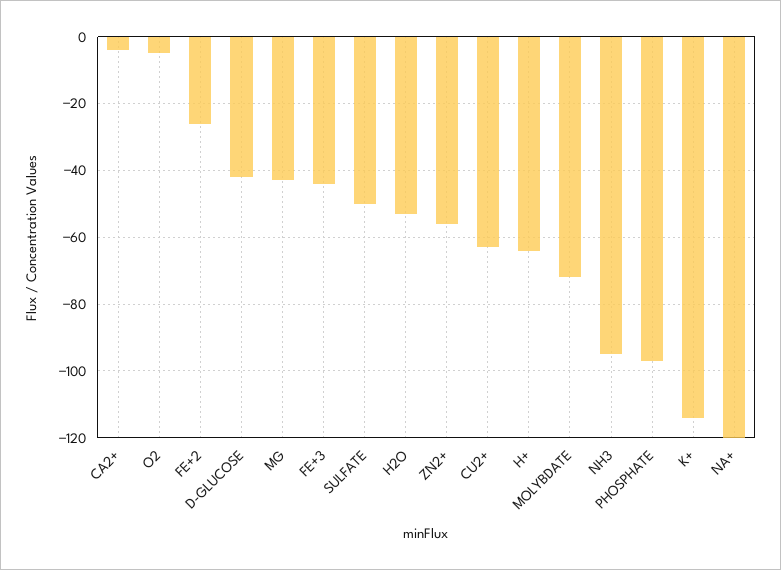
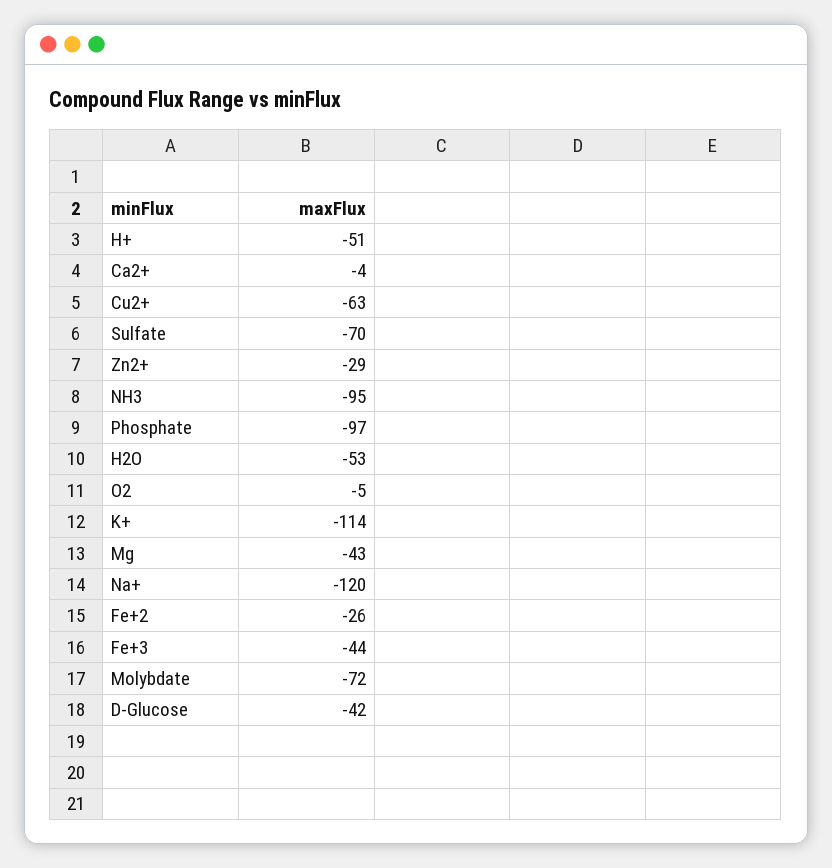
SULFATE: -50 -> -70
ZN2+: -55 -> -29
H+: -65 -> -51

